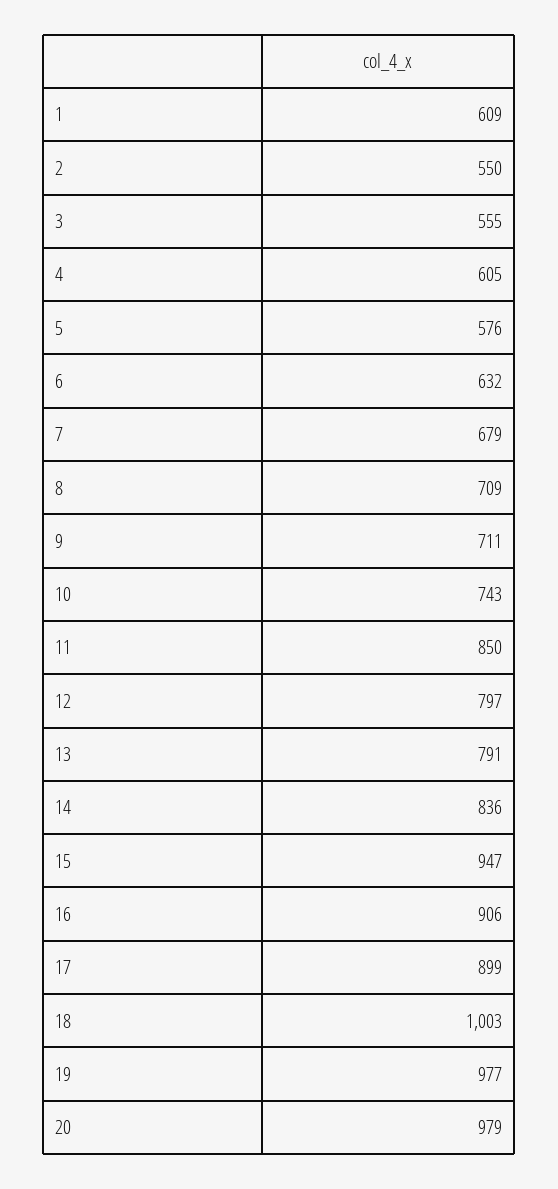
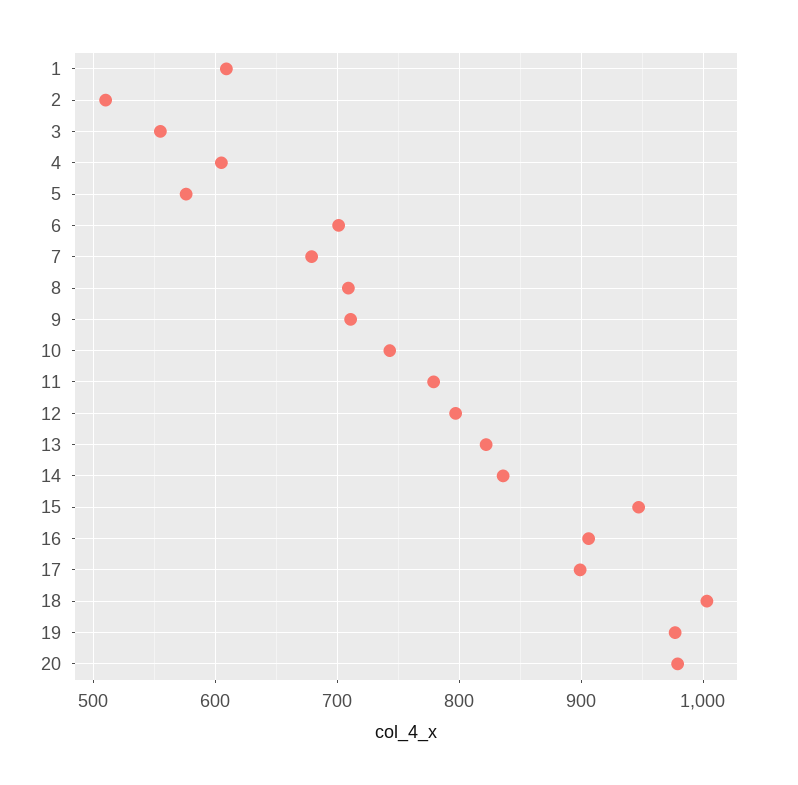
2: 550 -> 510
6: 632 -> 700
11: 850 -> 780
13: 791 -> 820

